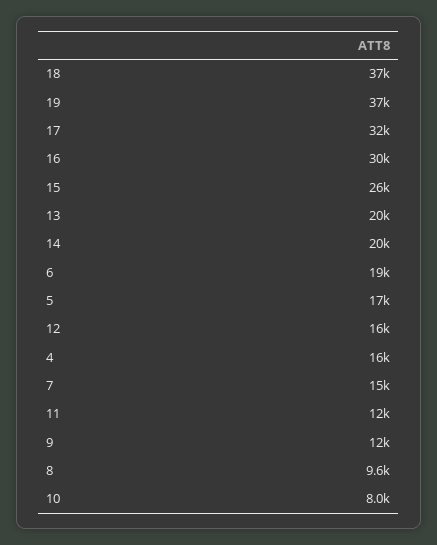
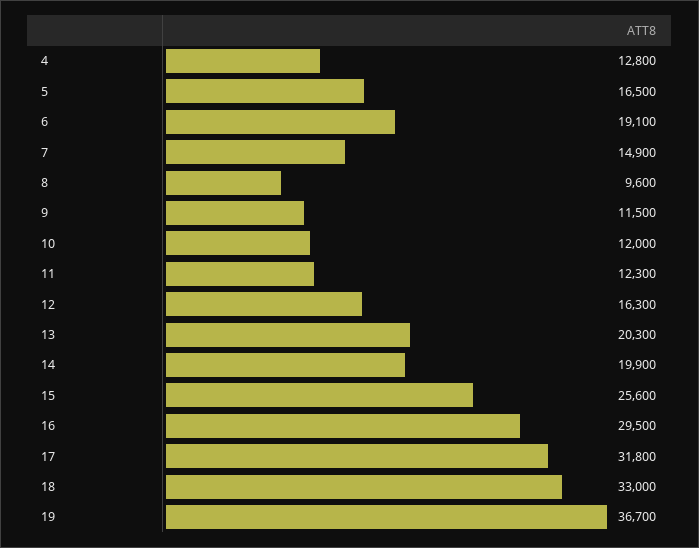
18: 37000 -> 33000
4: 16000 -> 12800
10: 8000 -> 12000

